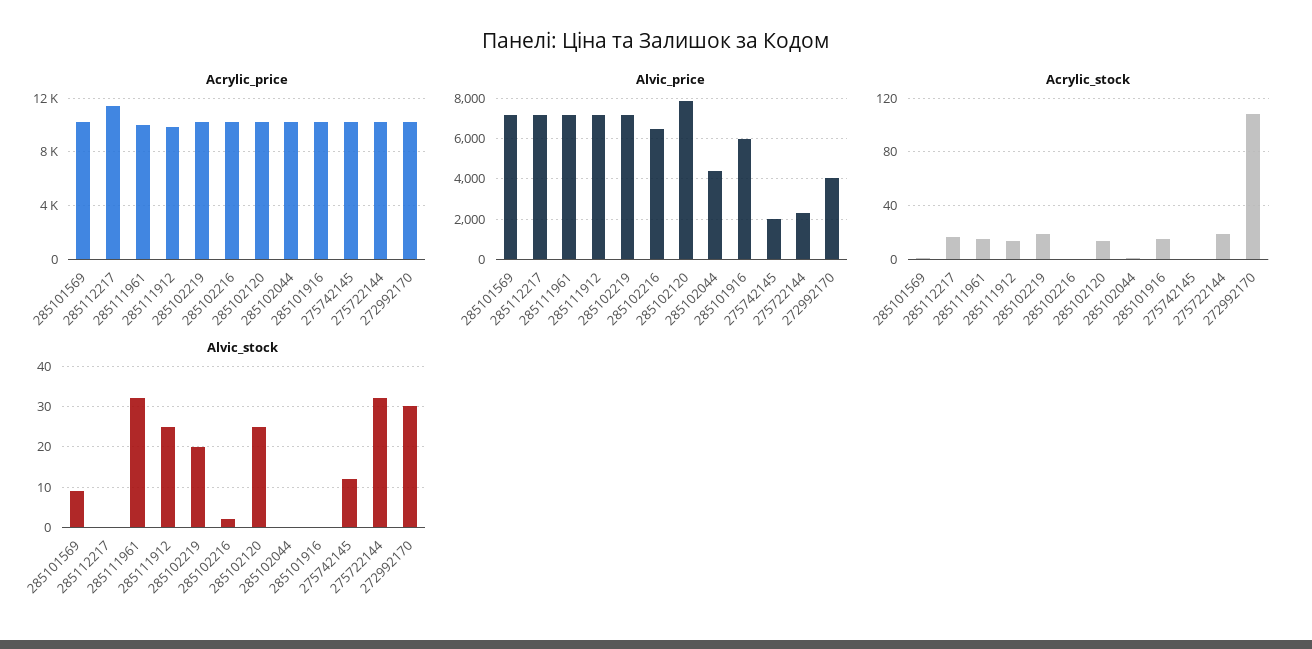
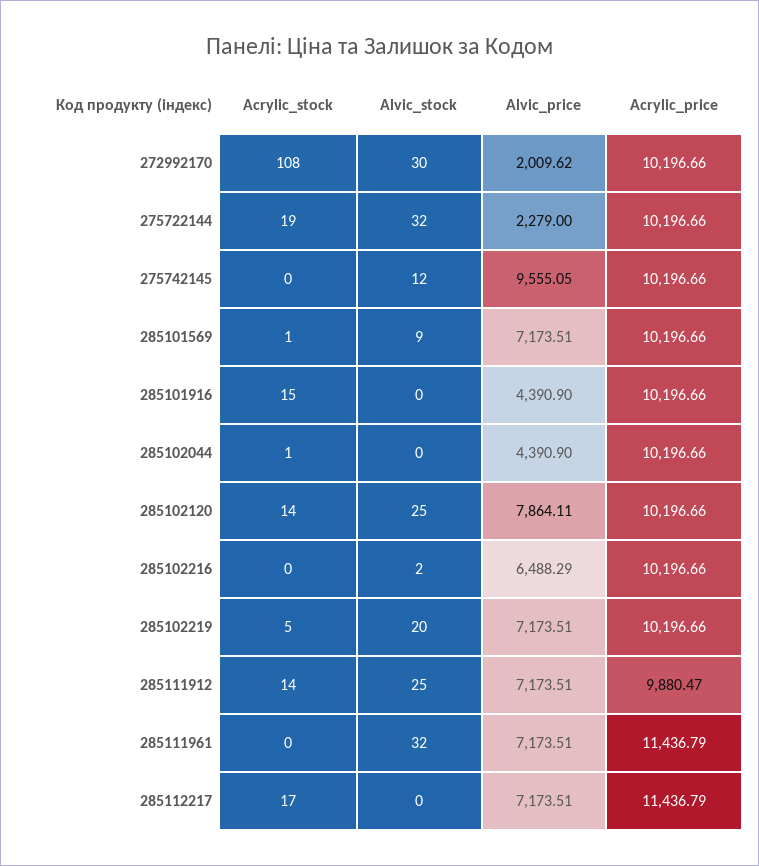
Acrylic_price, 285111961: 10000 -> 11436.79
Alvic_price, 285101916: 6000 -> 4390.9
Alvic_price, 275742145: 2000 -> 9555.05
Alvic_price, 272992170: 4000 -> 2009.62
Acrylic_stock, 285111961: 15 -> 0
Acrylic_stock, 285102219: 20 -> 5

